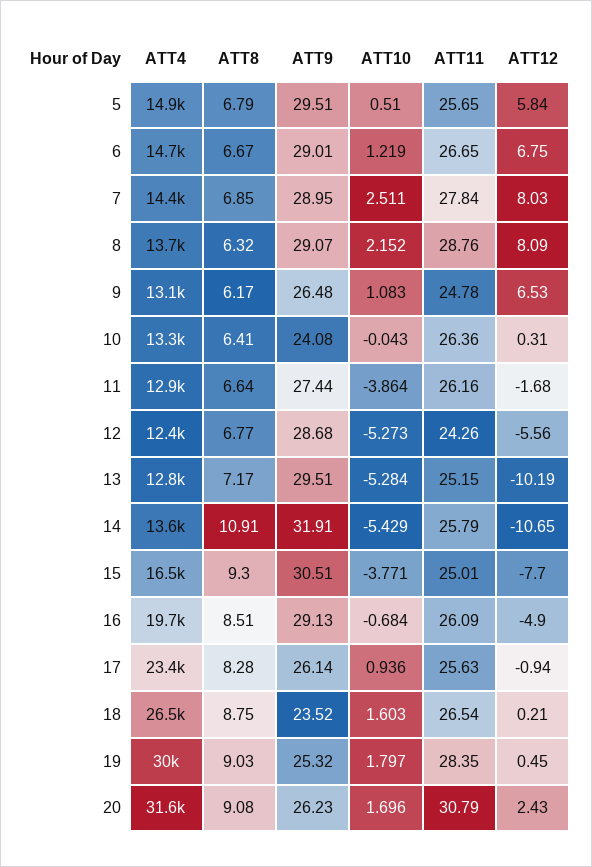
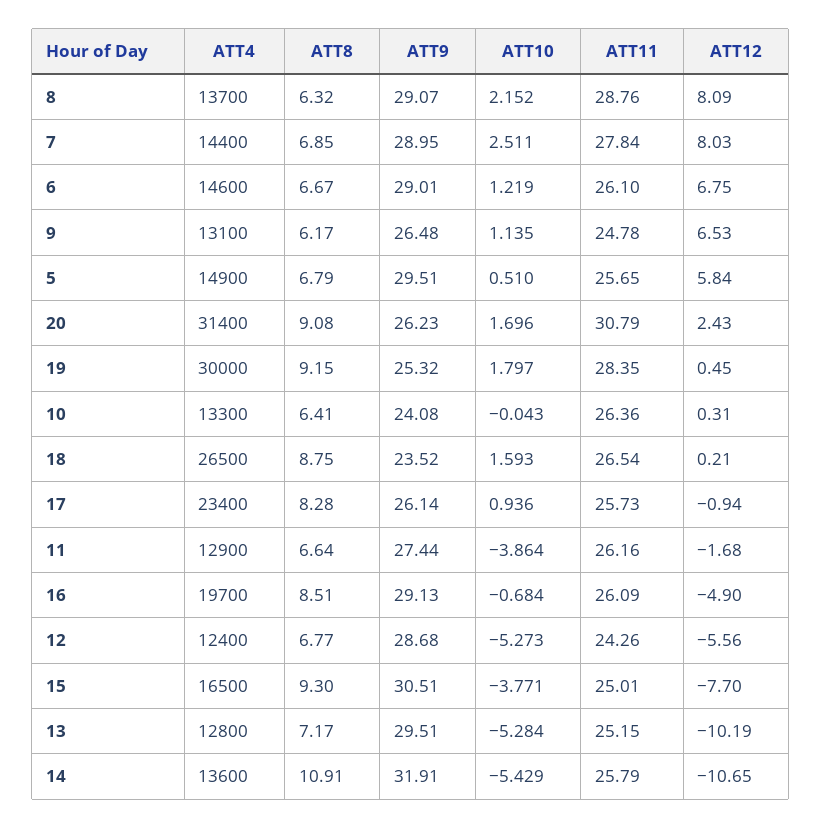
ATT4, 6: 14700 -> 14600
ATT11, 6: 26.65 -> 26.1
ATT10, 9: 1.083 -> 1.135
ATT11, 17: 25.63 -> 25.73
ATT10, 18: 1.603 -> 1.593
ATT8, 19: 9.03 -> 9.15
ATT4, 20: 31600 -> 31400

